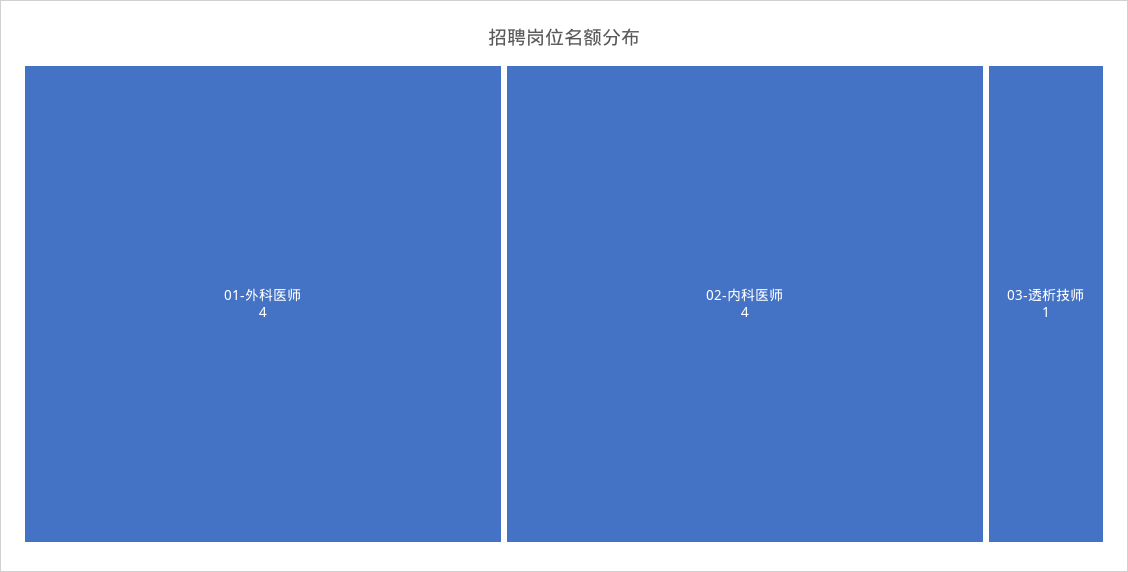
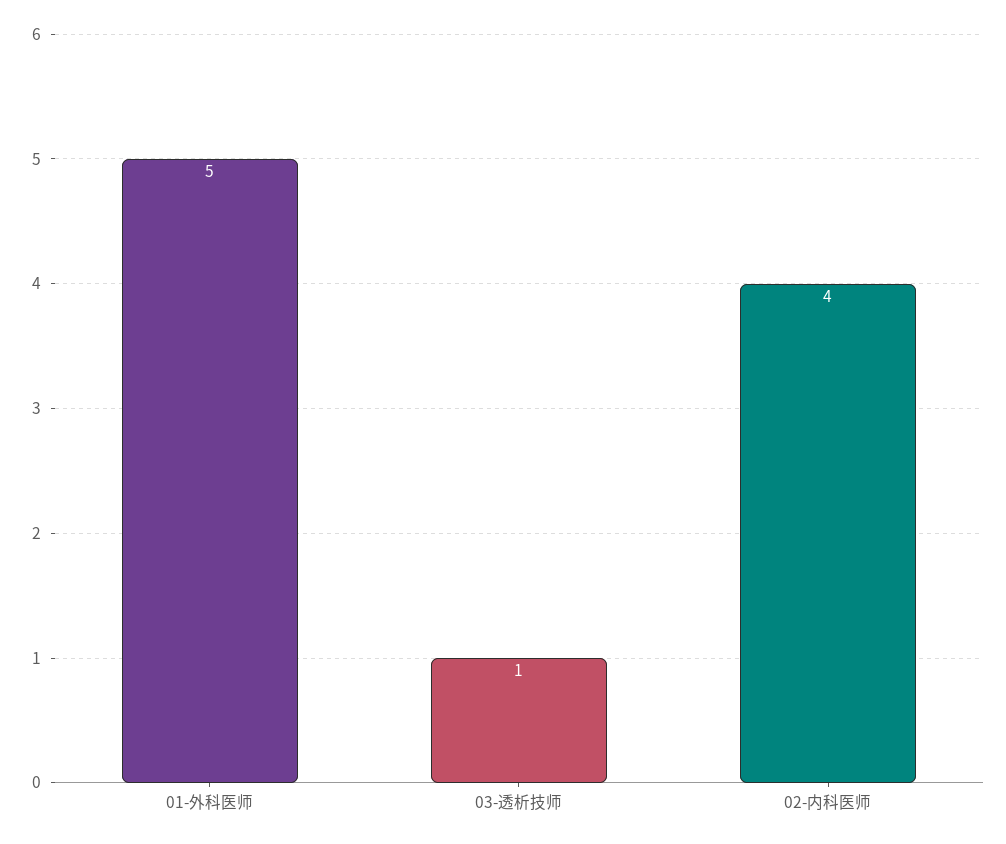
01-外科医师: 4 -> 5

